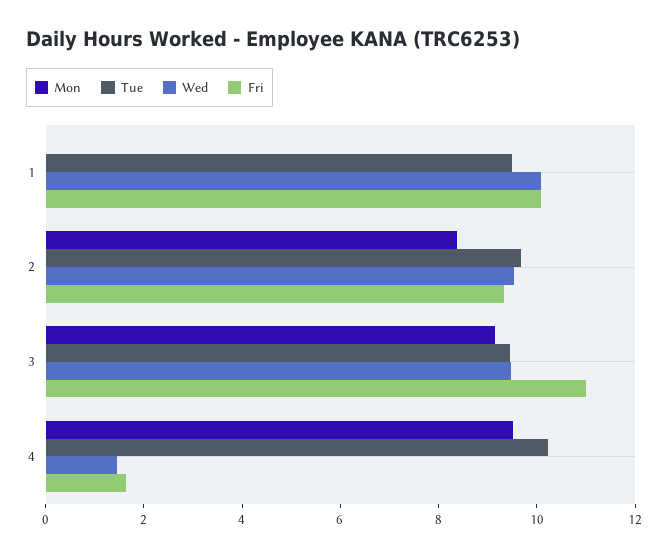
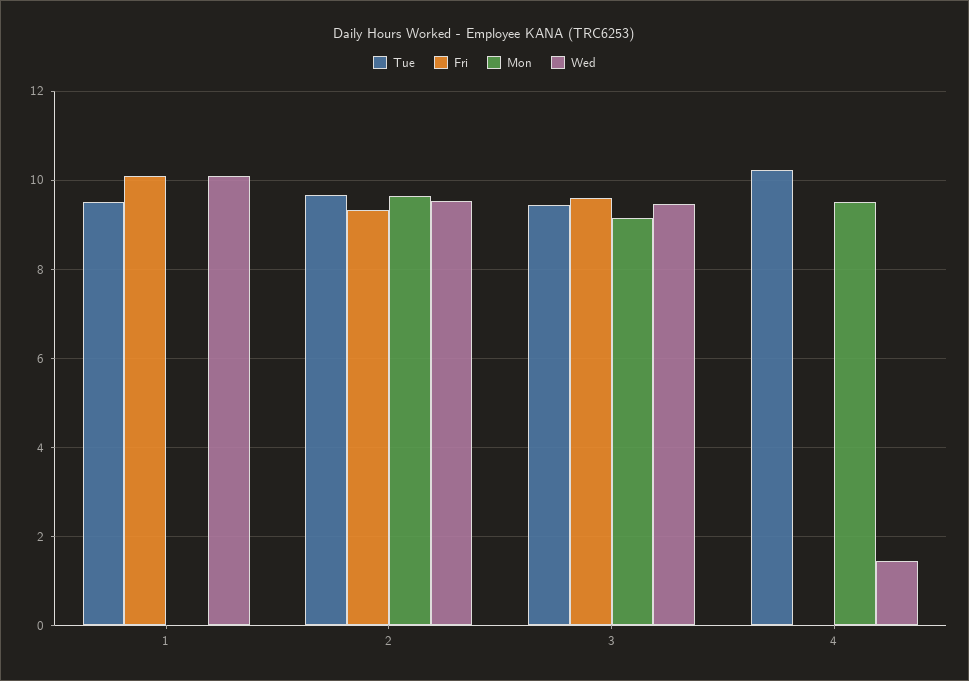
Mon, 2: 8.5 -> 9.6
Fri, 3: 11 -> 9.6
Fri, 4: 1.5 -> 0

